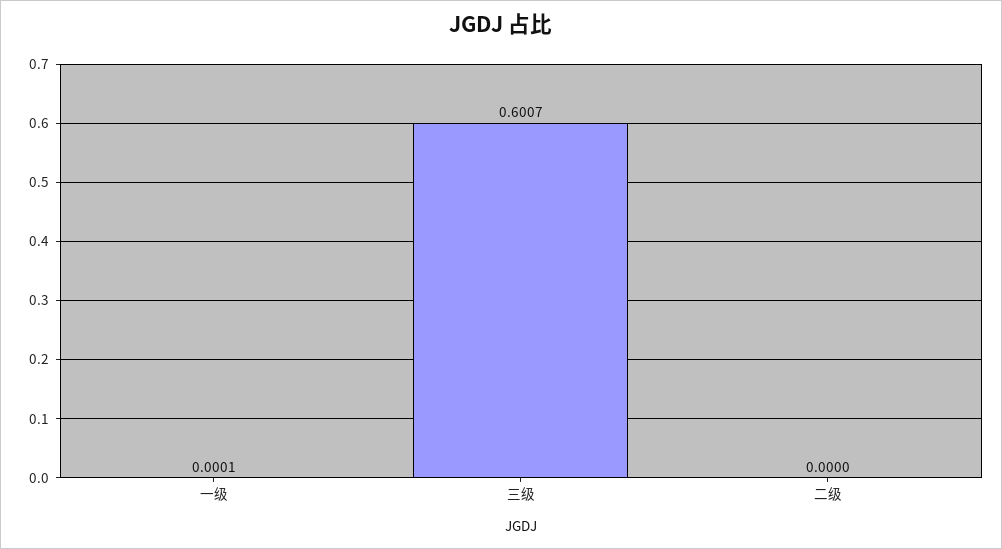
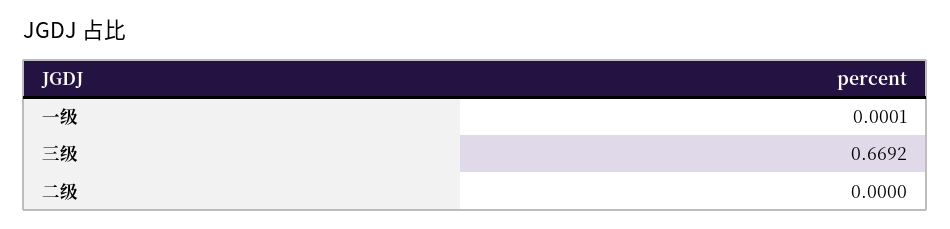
三级: 0.6007 -> 0.6692

